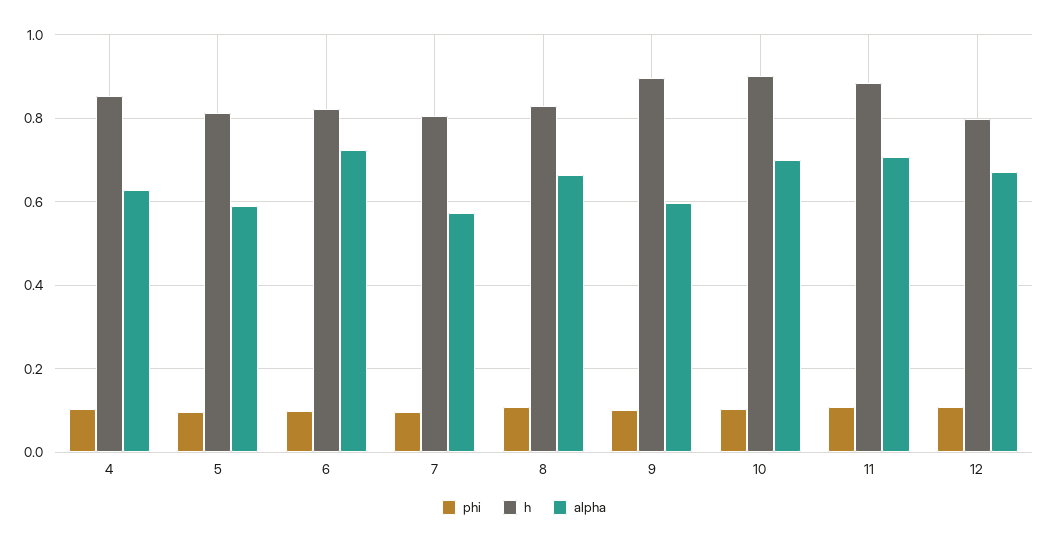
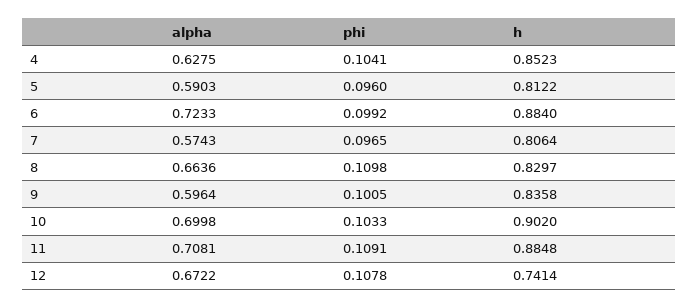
h, 6: 0.82 -> 0.884
h, 9: 0.9 -> 0.8358
h, 12: 0.8 -> 0.7414

